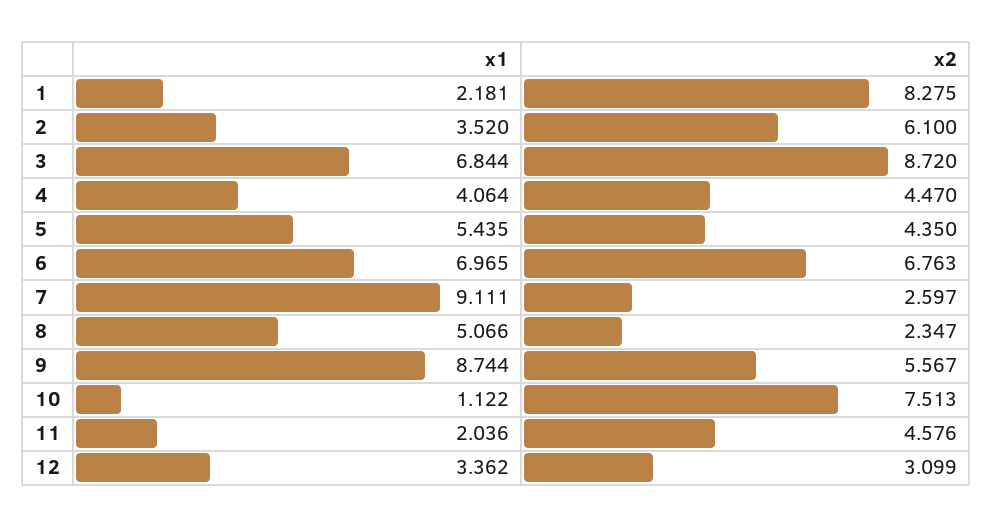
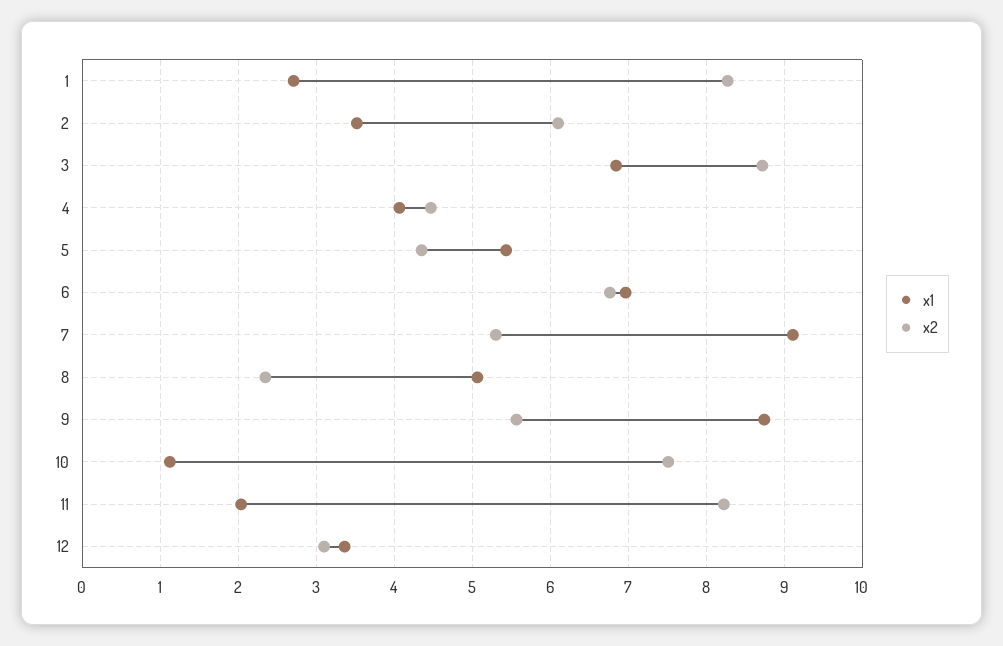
x1, 1: 2.181 -> 2.7
x2, 7: 2.597 -> 5.3
x2, 11: 4.576 -> 8.2

